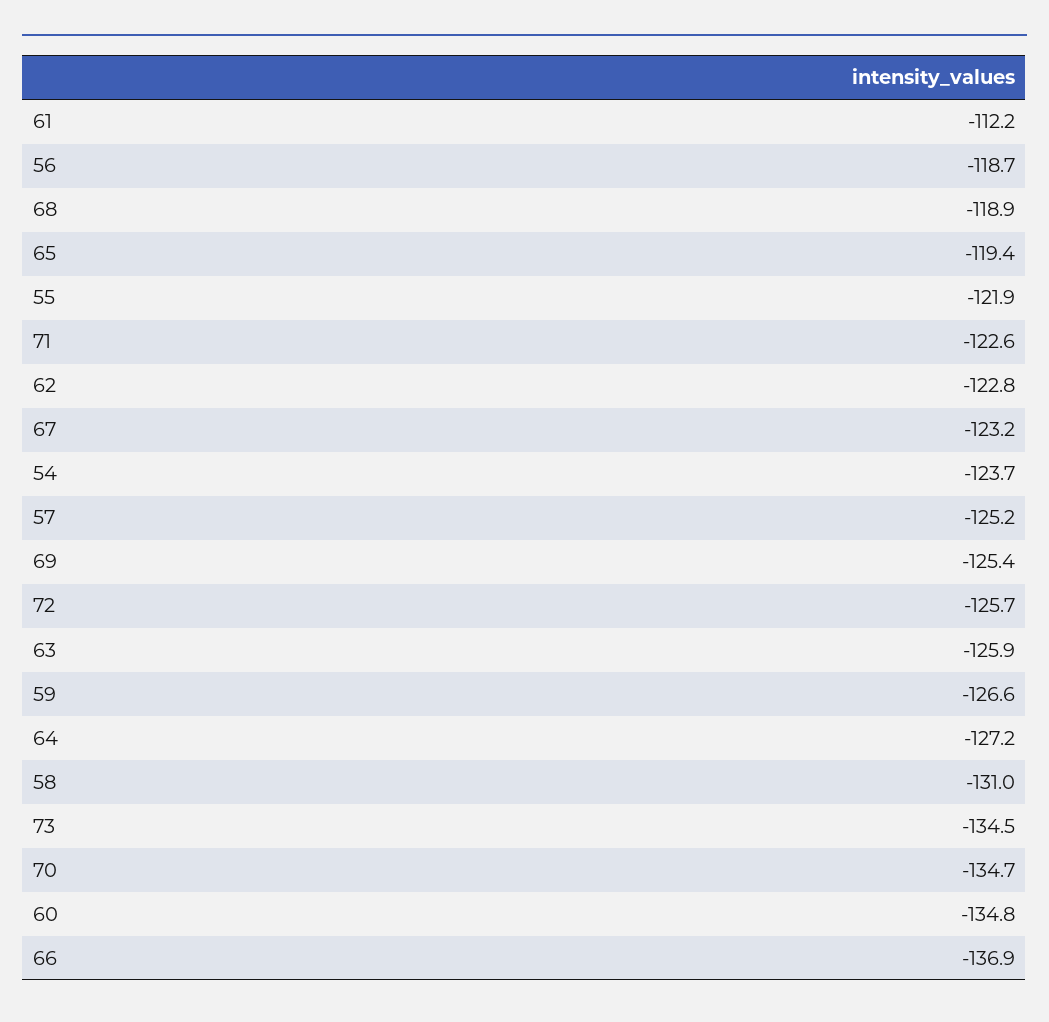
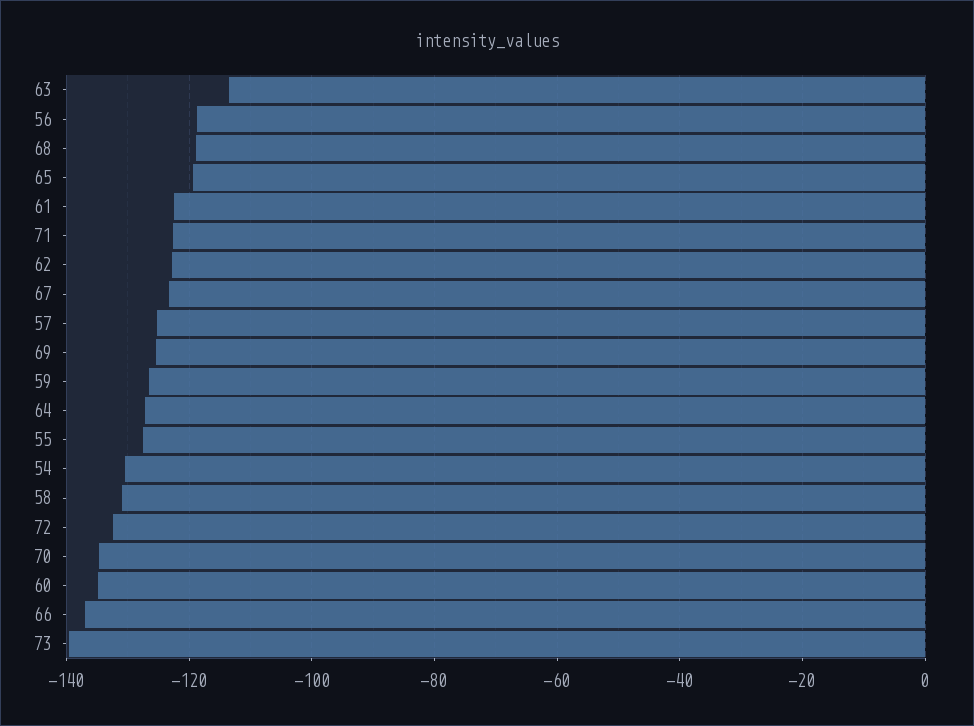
61: -112.2 -> -122
55: -121.9 -> -128
54: -123.7 -> -130
72: -125.7 -> -132
63: -125.9 -> -114
73: -134.5 -> -140

